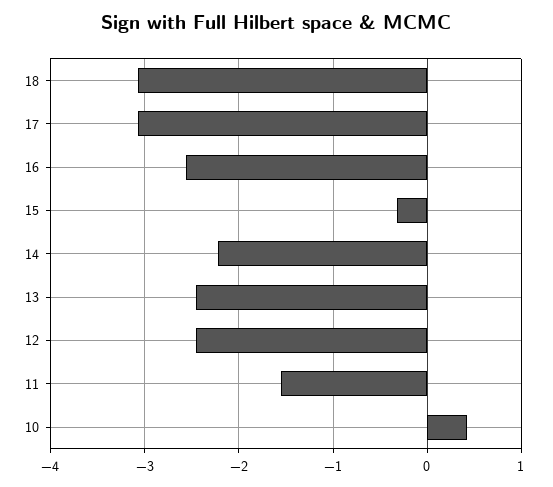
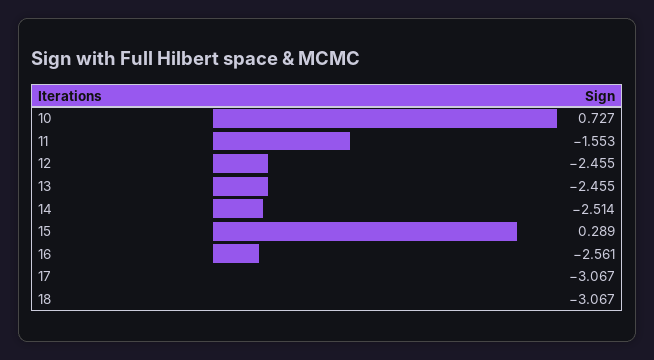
15: -0.3 -> 0.289
14: -2.2 -> -2.514
10: 0.4 -> 0.727

